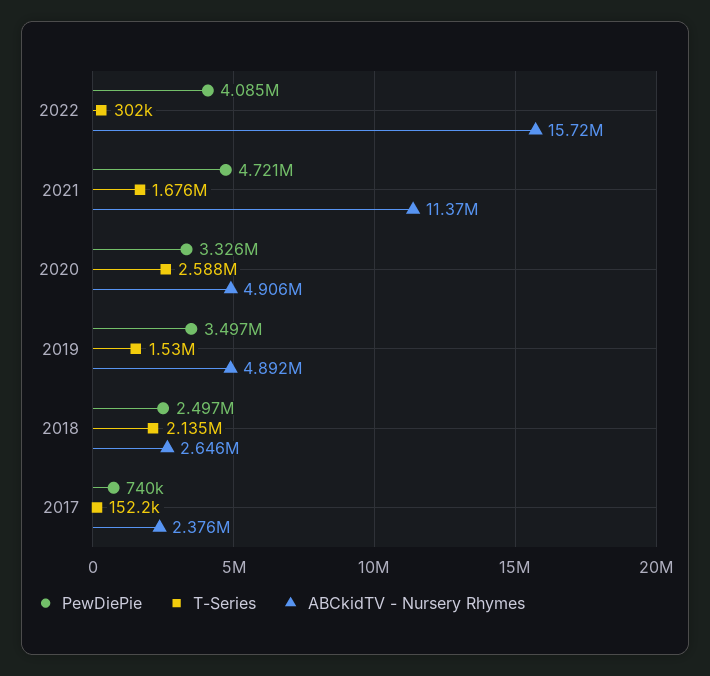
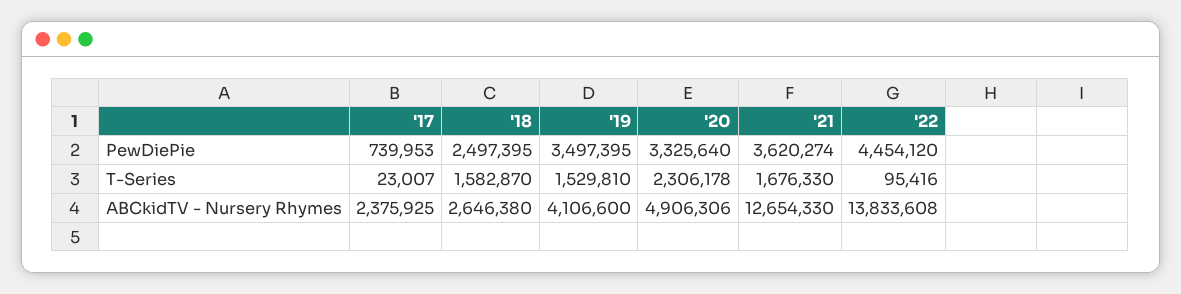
PewDiePie, 2022: 4085000 -> 4454120
T-Series, 2022: 302000 -> 95416
ABCkidTV - Nursery Rhymes, 2022: 15720000 -> 13833608
PewDiePie, 2021: 4721000 -> 3620274
ABCkidTV - Nursery Rhymes, 2021: 11370000 -> 12654330
T-Series, 2020: 2588000 -> 2306178
ABCkidTV - Nursery Rhymes, 2019: 4892000 -> 4106600
T-Series, 2018: 2135000 -> 1582870
T-Series, 2017: 152200 -> 23007

